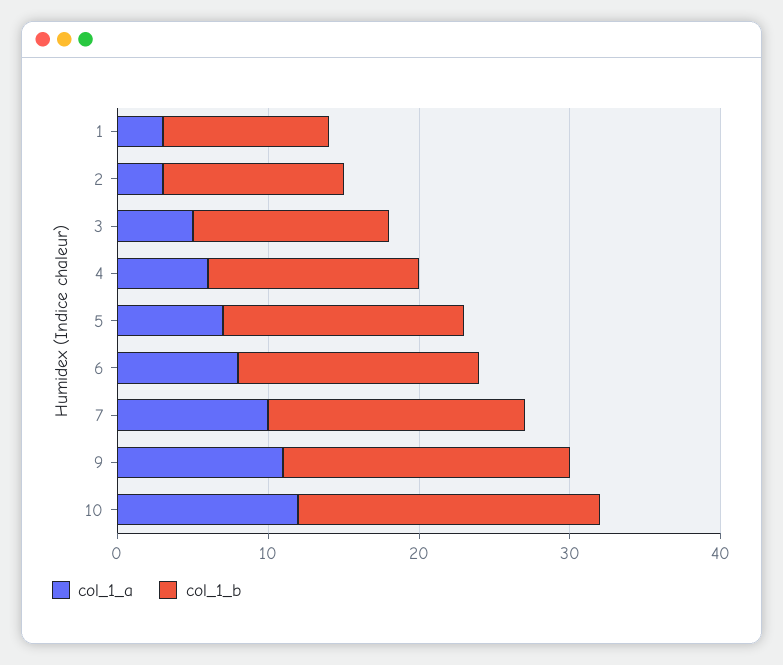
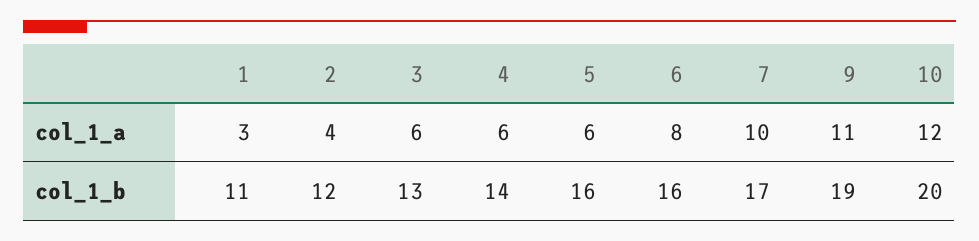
col_1_a, 2: 3 -> 4
col_1_a, 3: 5 -> 6
col_1_a, 5: 7 -> 6

